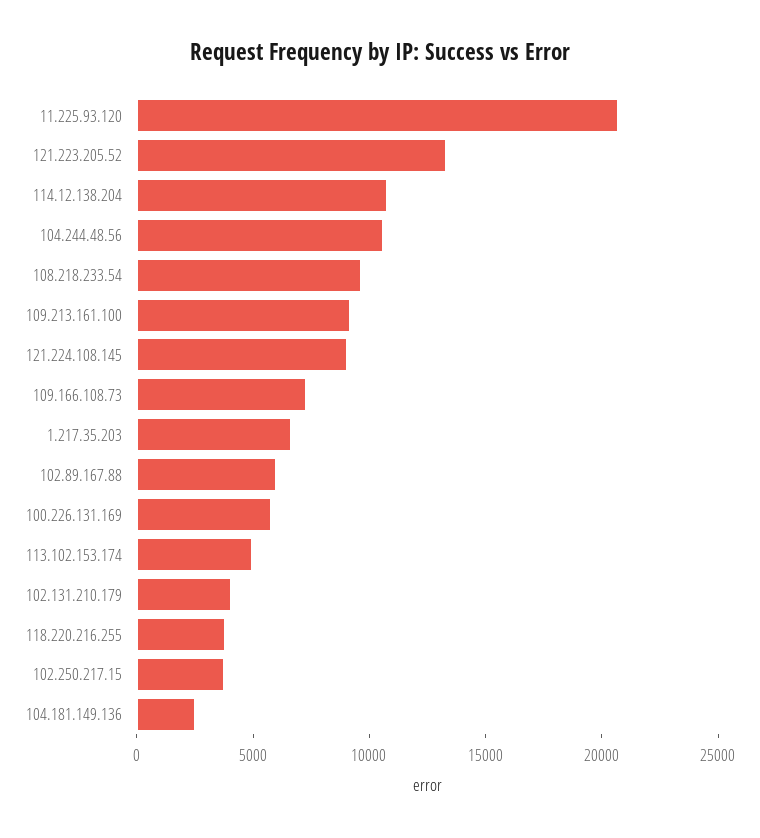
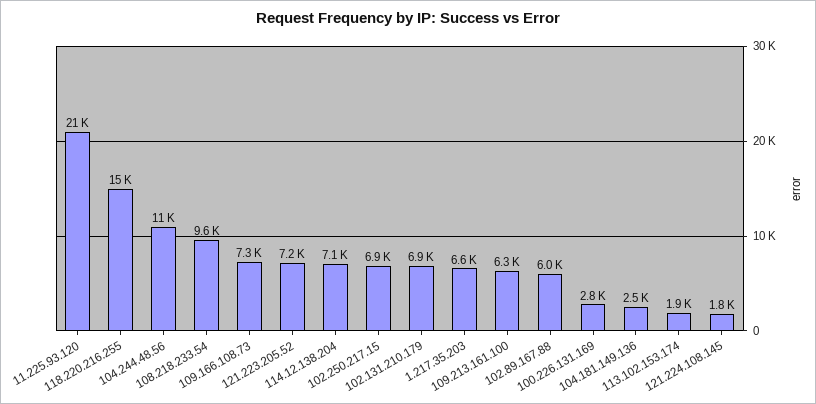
121.223.205.52: 13000 -> 7200
114.12.138.204: 11000 -> 7100
109.213.161.100: 9000 -> 6300
121.224.108.145: 9000 -> 1800
100.226.131.169: 6000 -> 2800
113.102.153.174: 5000 -> 1900
102.131.210.179: 4000 -> 6900
118.220.216.255: 4000 -> 15000
102.250.217.15: 4000 -> 6900

